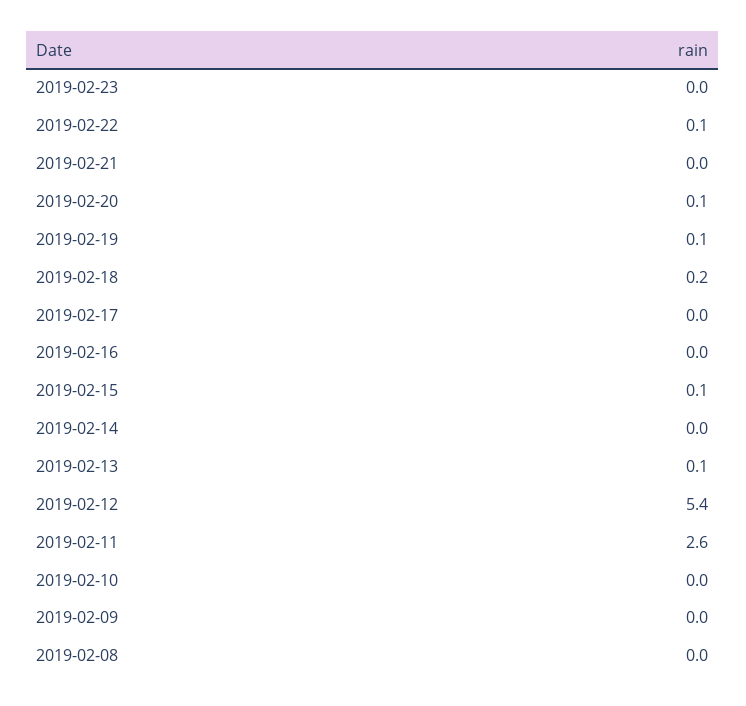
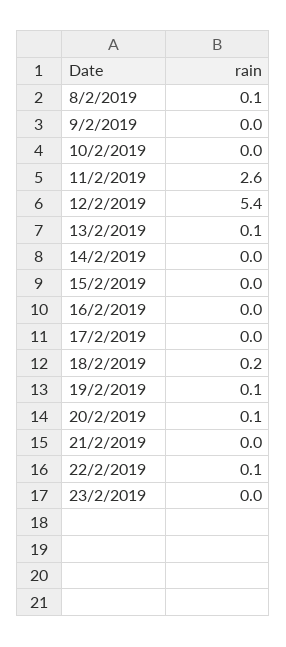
2019-02-15: 0.1 -> 0
2019-02-08: 0 -> 0.1

